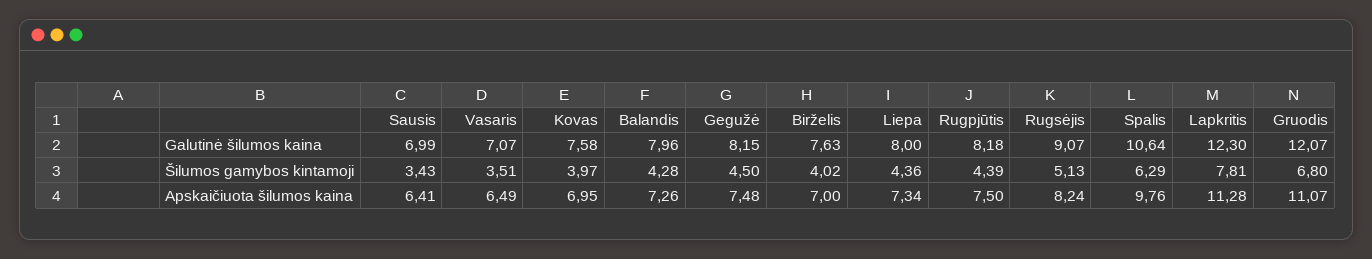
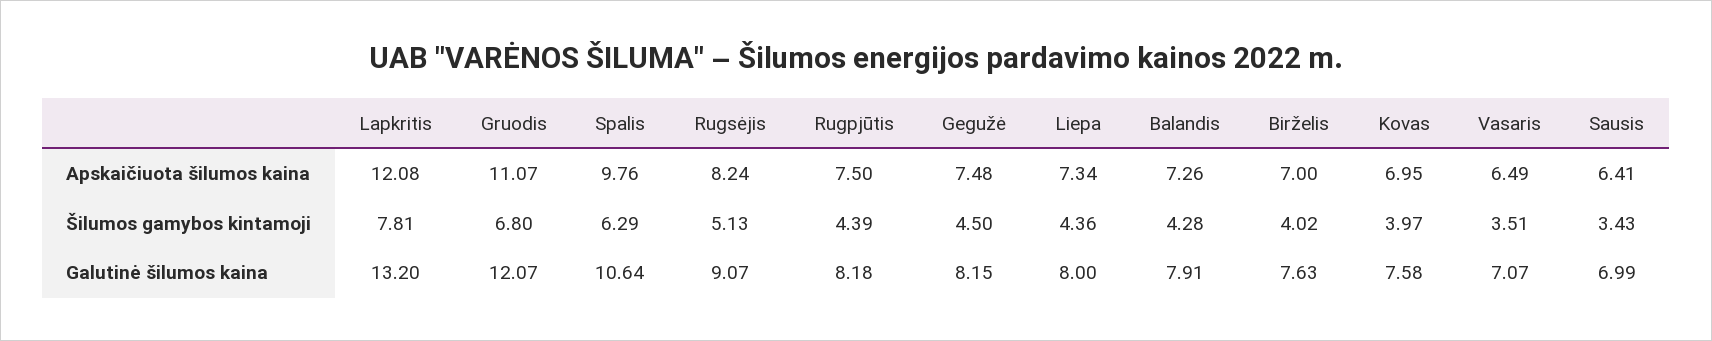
Balandis, Galutinė šilumos kaina: 7.96 -> 7.91
Lapkritis, Galutinė šilumos kaina: 12.3 -> 13.2
Lapkritis, Apskaičiuota šilumos kaina: 11.28 -> 12.08

